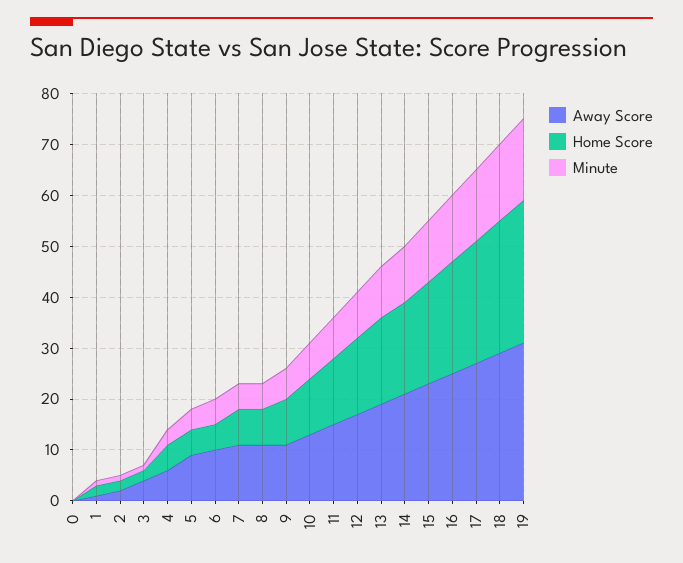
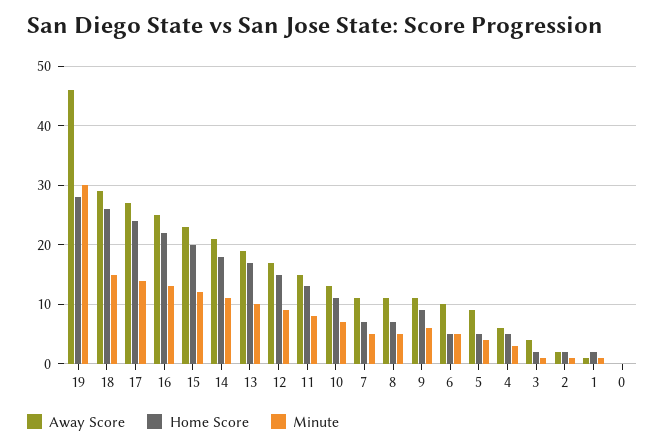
Away Score, 19: 30 -> 45
Minute, 19: 15 -> 30

